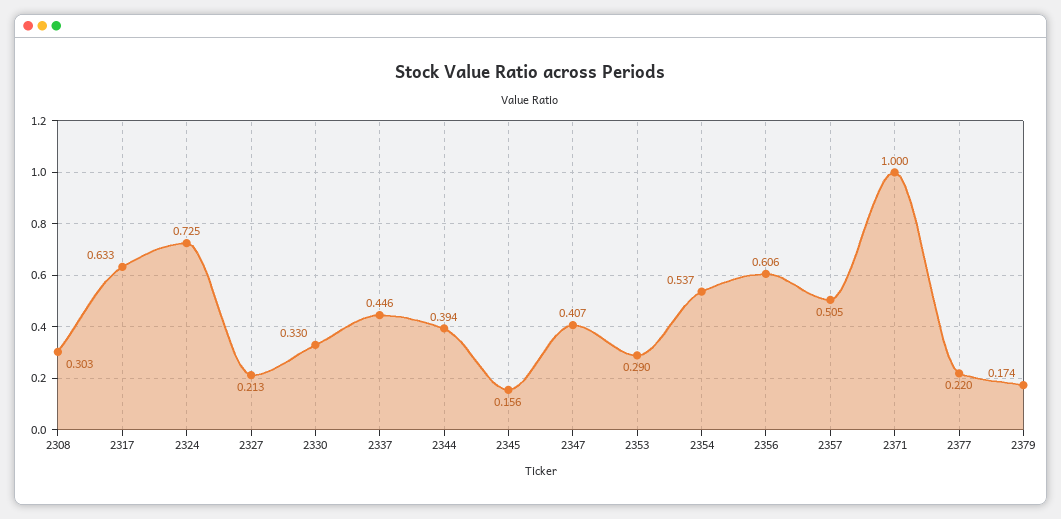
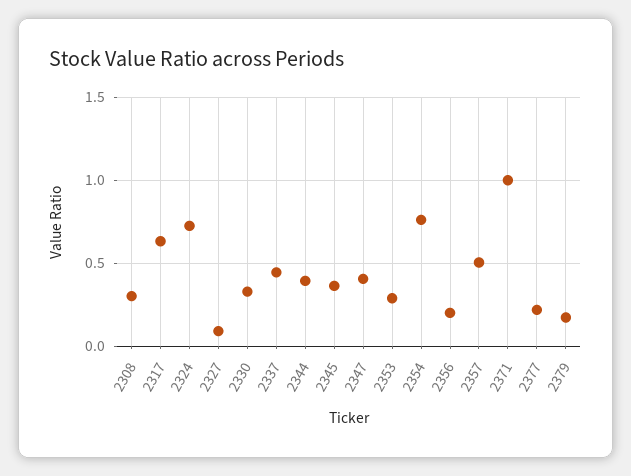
2327: 0.213 -> 0.1
2345: 0.156 -> 0.35
2354: 0.537 -> 0.75
2356: 0.606 -> 0.2

